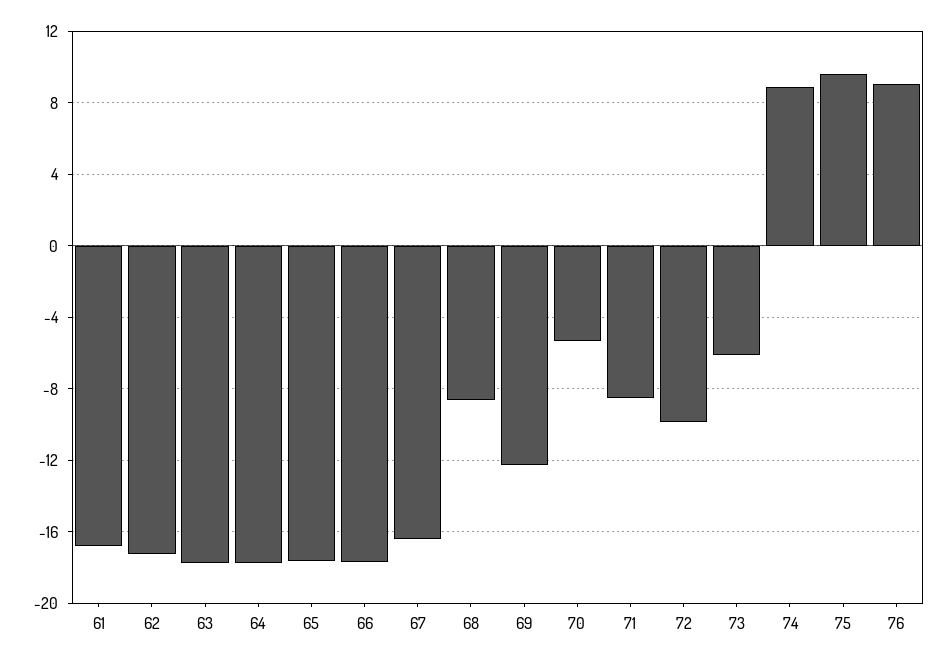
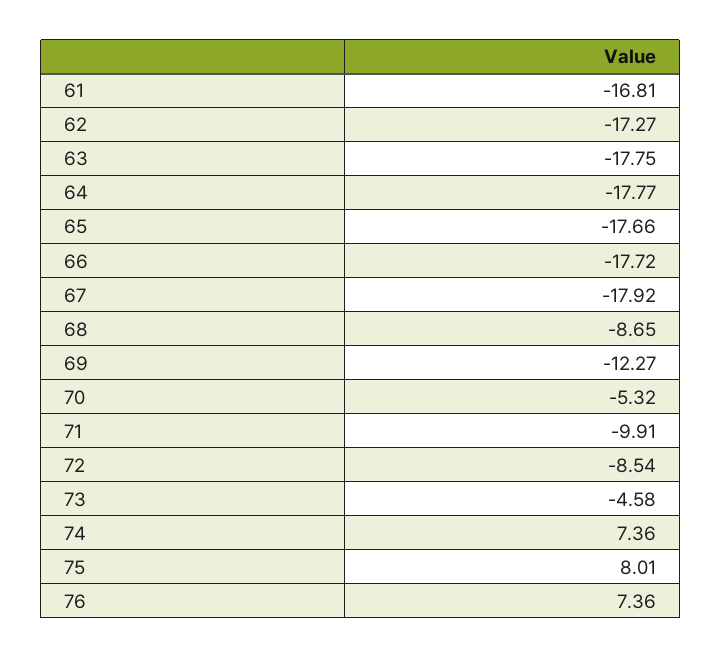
67: -16.5 -> -17.92
71: -8.5 -> -9.91
72: -10 -> -8.54
73: -6 -> -4.58
74: 9 -> 7.36
75: 9.5 -> 8.01
76: 9 -> 7.36

